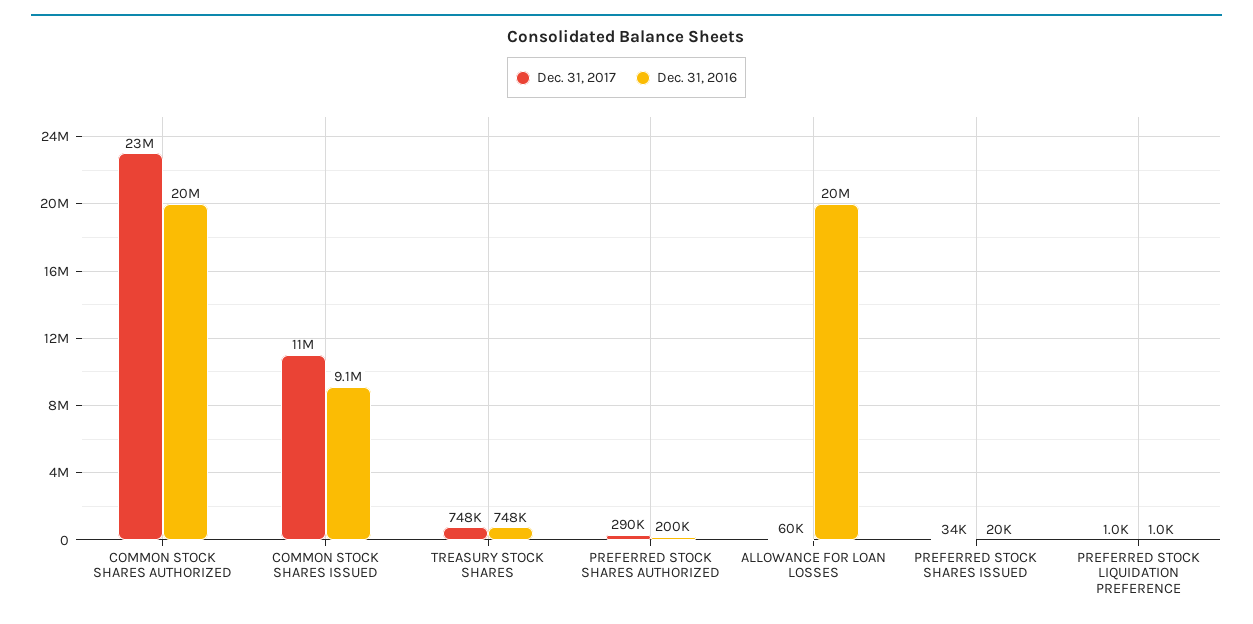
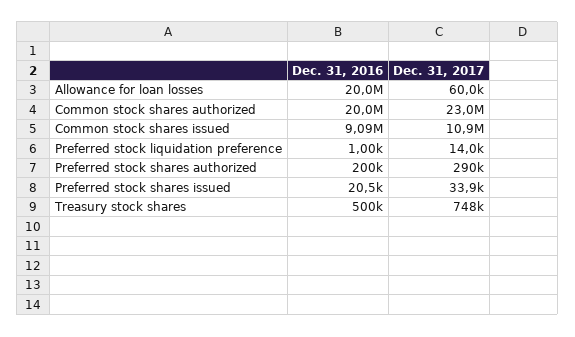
Dec. 31, 2016, TREASURY STOCK SHARES: 748000 -> 500000
Dec. 31, 2017, PREFERRED STOCK LIQUIDATION PREFERENCE: 1000 -> 14000

